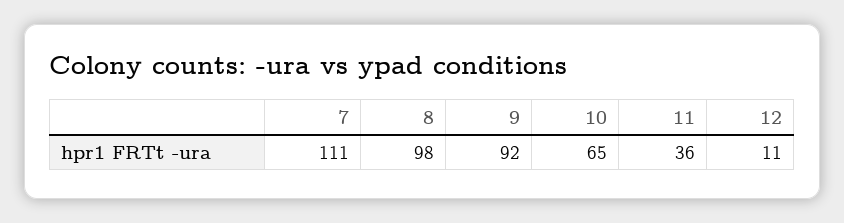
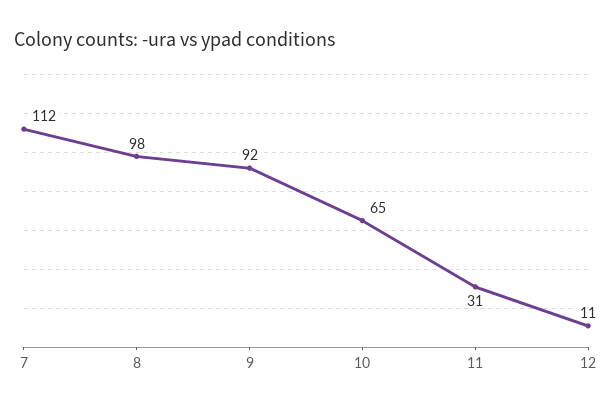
7: 111 -> 112
11: 36 -> 31

